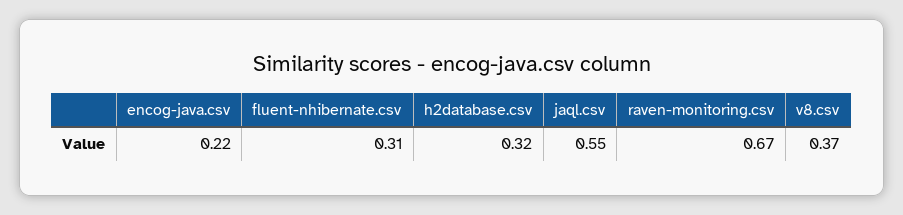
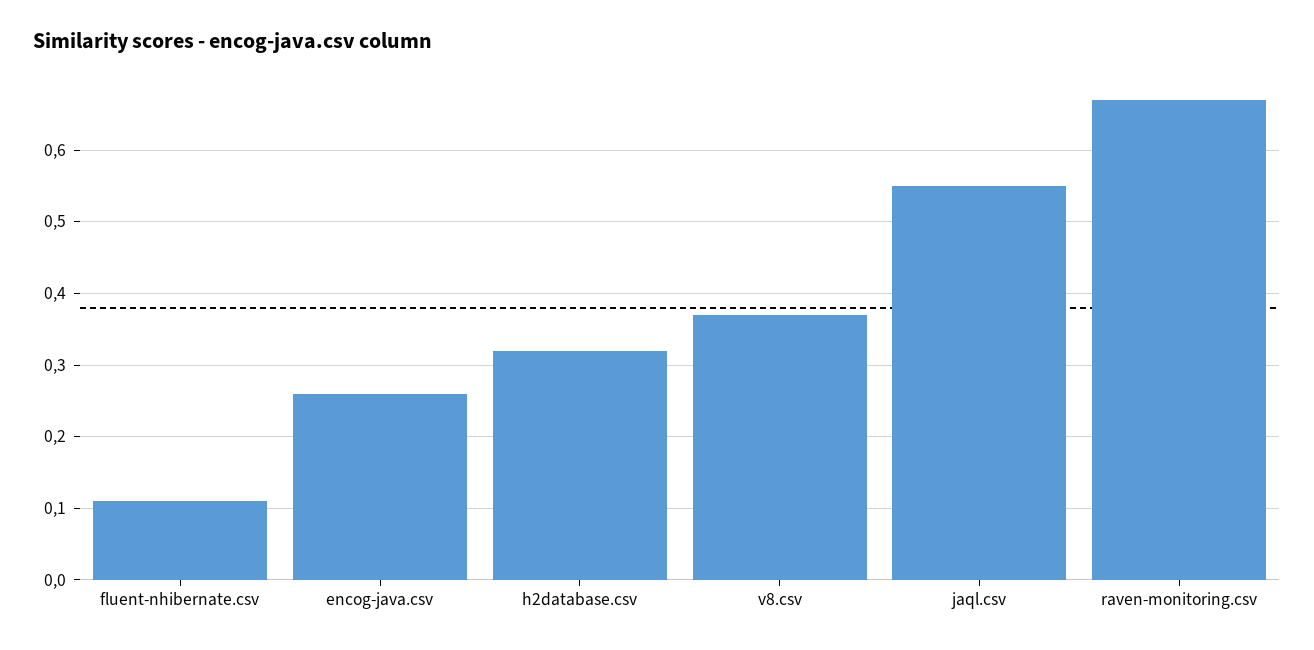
encog-java.csv: 0.22 -> 0.26
fluent-nhibernate.csv: 0.31 -> 0.11

